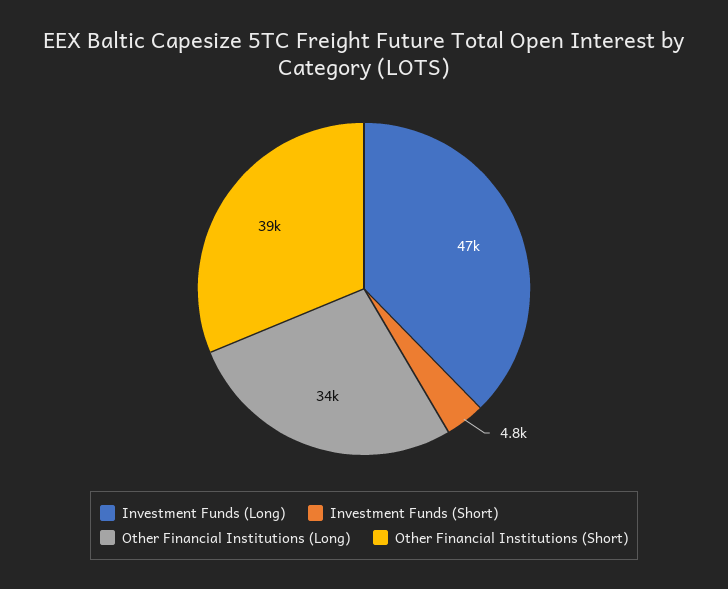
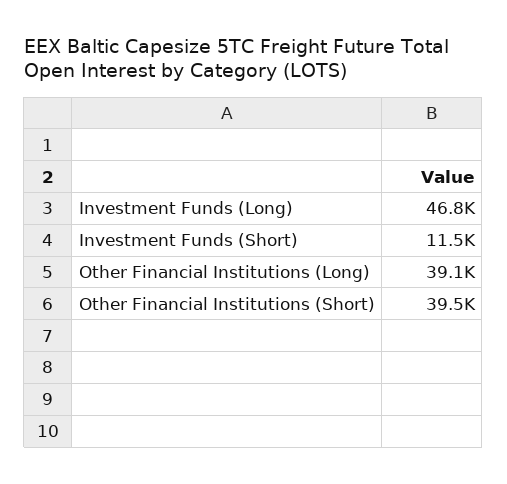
Investment Funds (Short): 4800 -> 11500
Other Financial Institutions (Long): 34000 -> 39100

